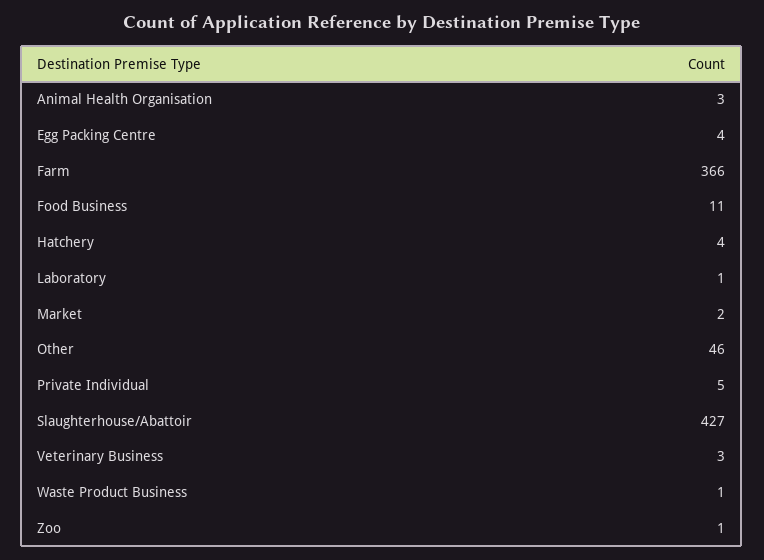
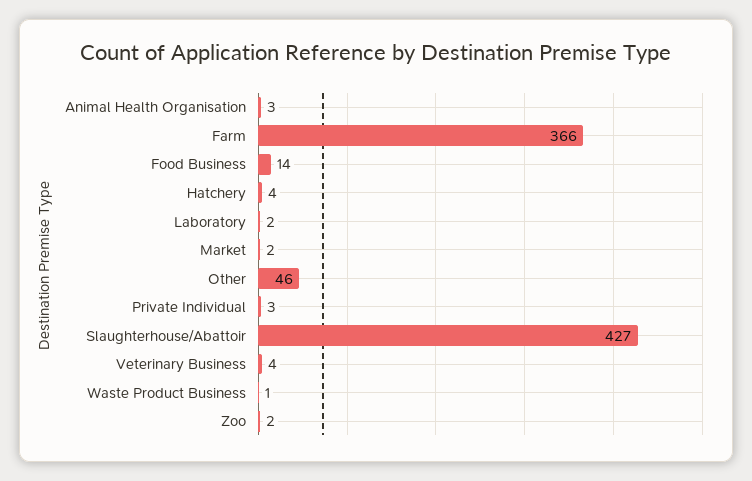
Egg Packing Centre: 4 -> none
Food Business: 11 -> 14
Laboratory: 1 -> 2
Private Individual: 5 -> 3
Veterinary Business: 3 -> 4
Zoo: 1 -> 2

